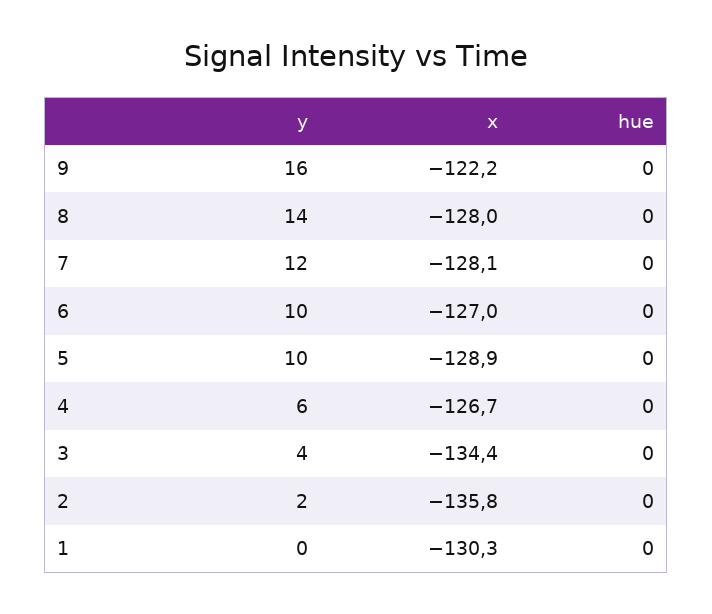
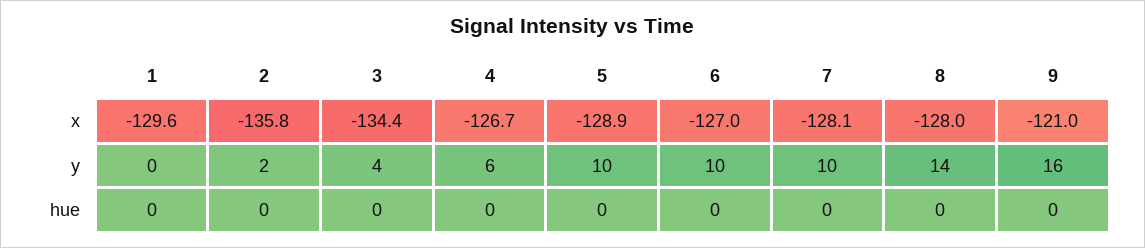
x, 9: -122.2 -> -121
y, 7: 12 -> 10
x, 1: -130.3 -> -129.6

